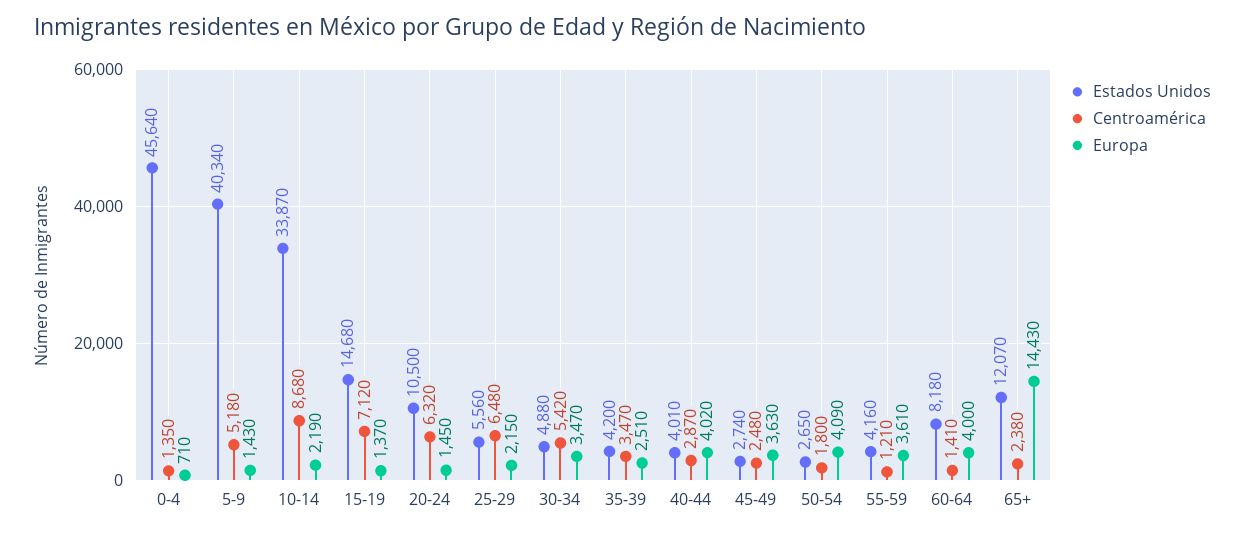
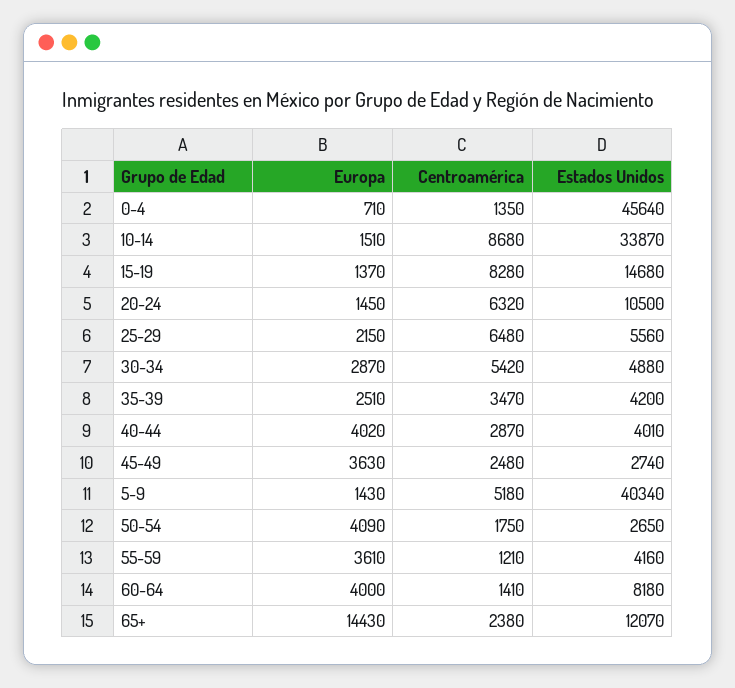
Europa, 10-14: 2190 -> 1510
Centroamérica, 15-19: 7120 -> 8280
Europa, 30-34: 3470 -> 2870
Centroamérica, 50-54: 1800 -> 1750

